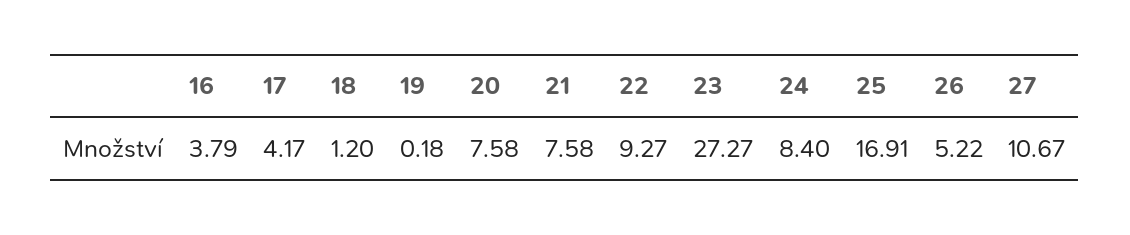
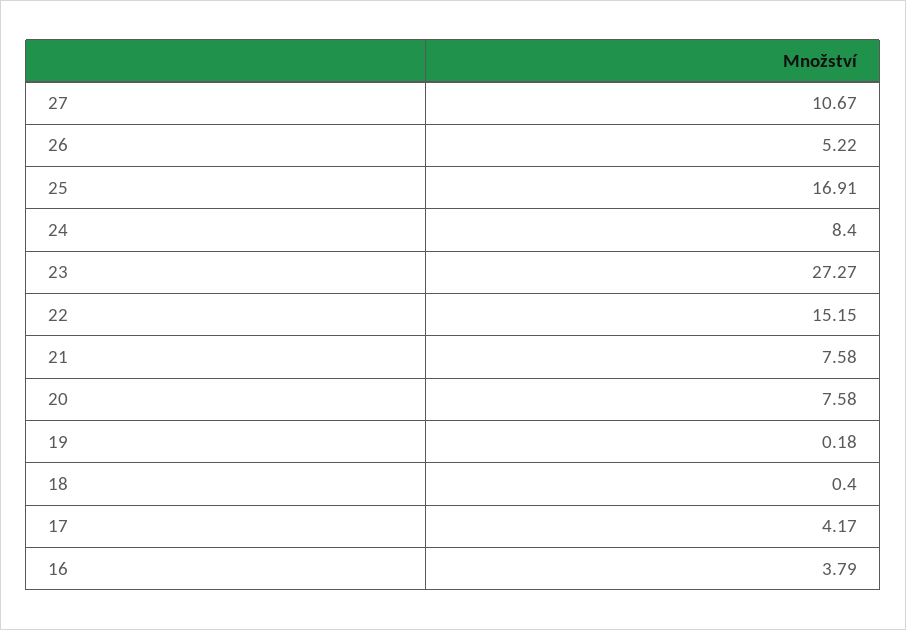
18: 1.2 -> 0.4
22: 9.27 -> 15.15

